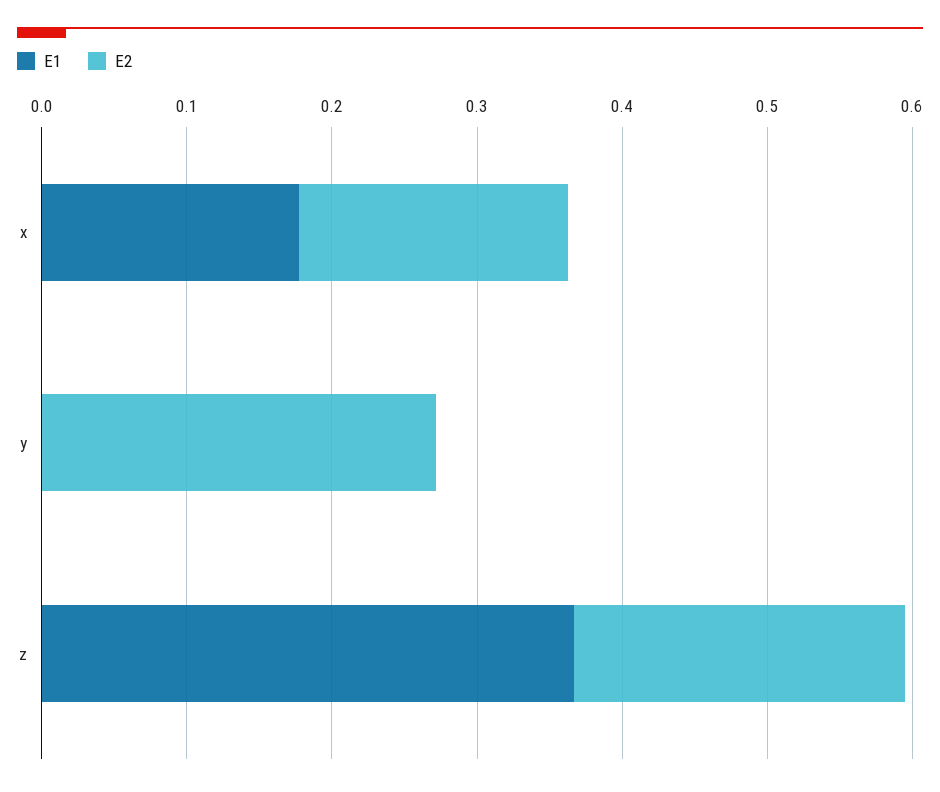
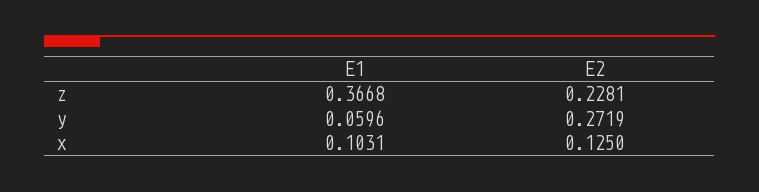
E1, x: 0.18 -> 0.1031
E2, x: 0.18 -> 0.125
E1, y: 0 -> 0.0596

